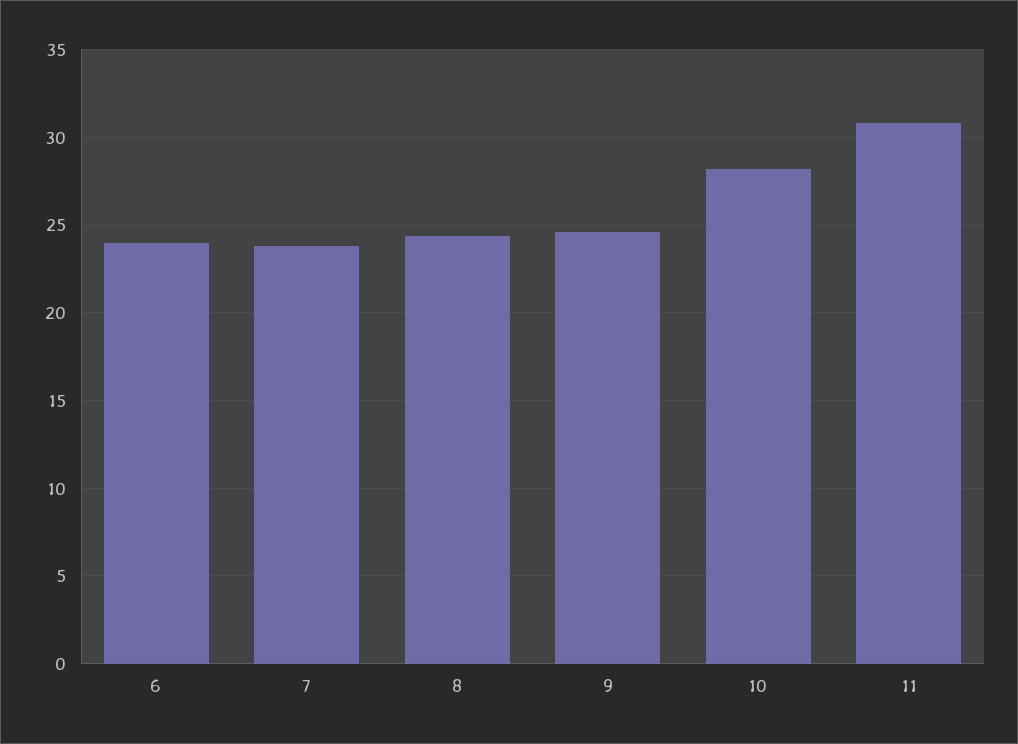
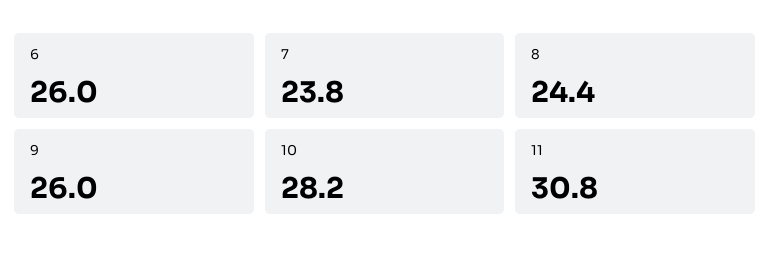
6: 24 -> 26
9: 24.5 -> 26

